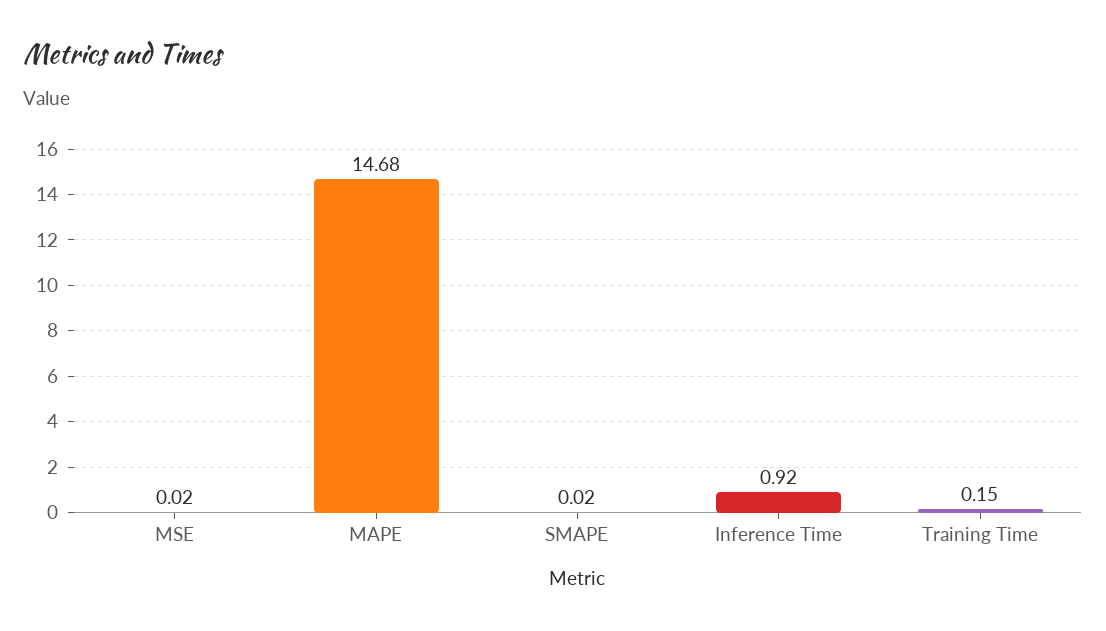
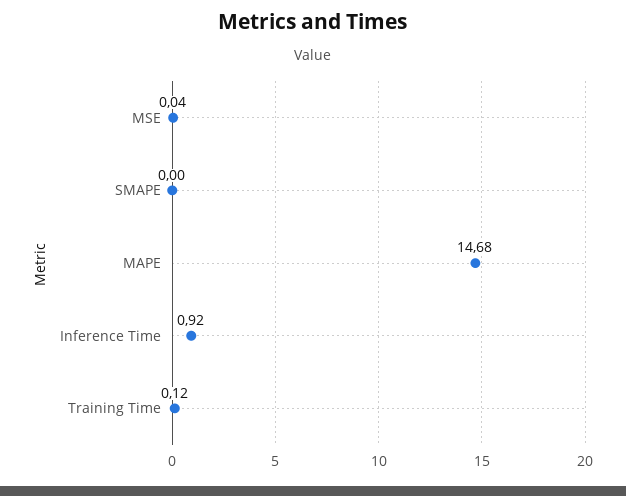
MSE: 0.02 -> 0.04
SMAPE: 0.02 -> 0
Training Time: 0.15 -> 0.12

